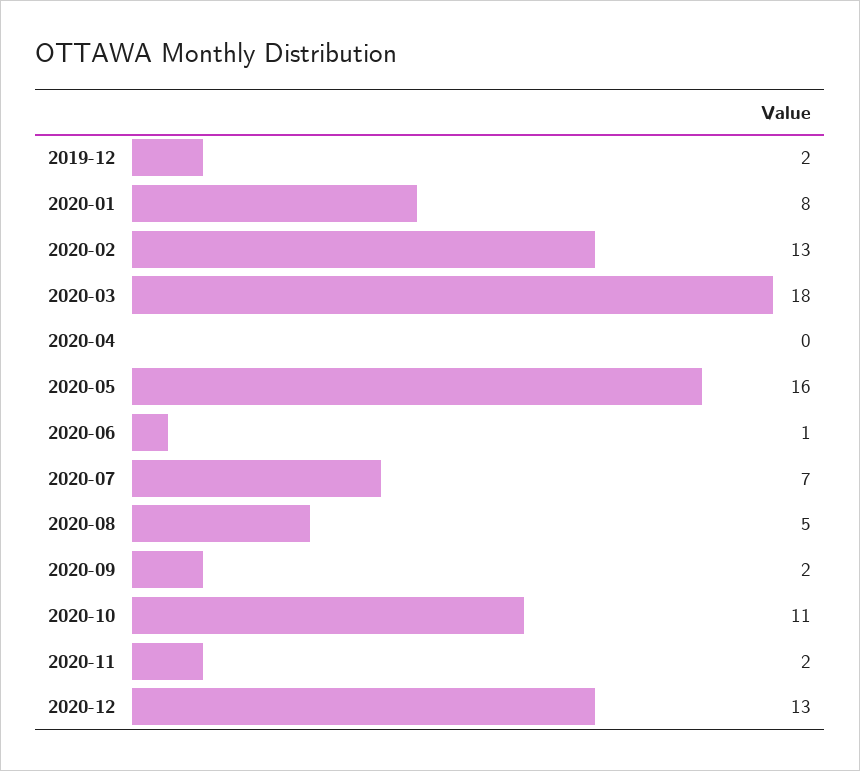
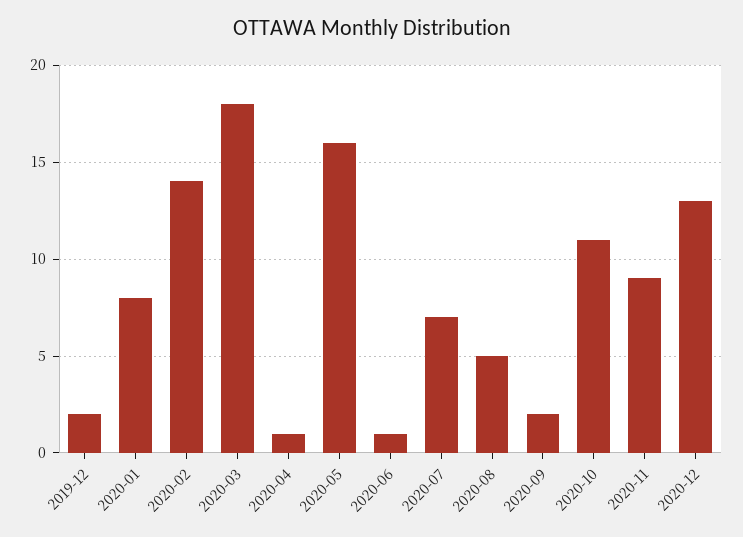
2020-02: 13 -> 14
2020-04: 0 -> 1
2020-11: 2 -> 9

